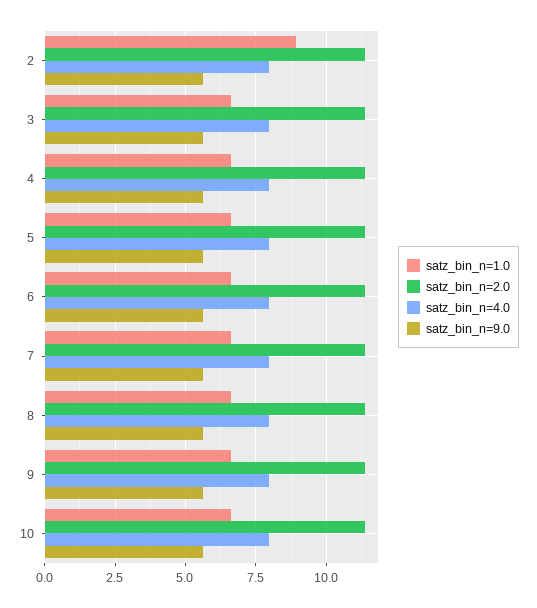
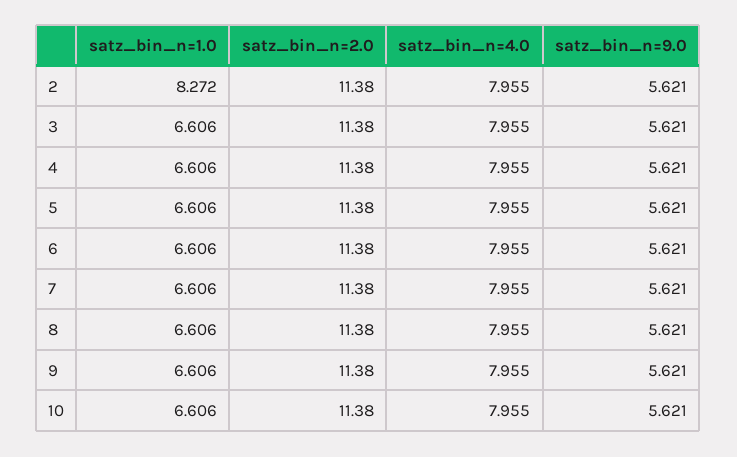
satz_bin_n=1.0, 2: 9 -> 8.272

